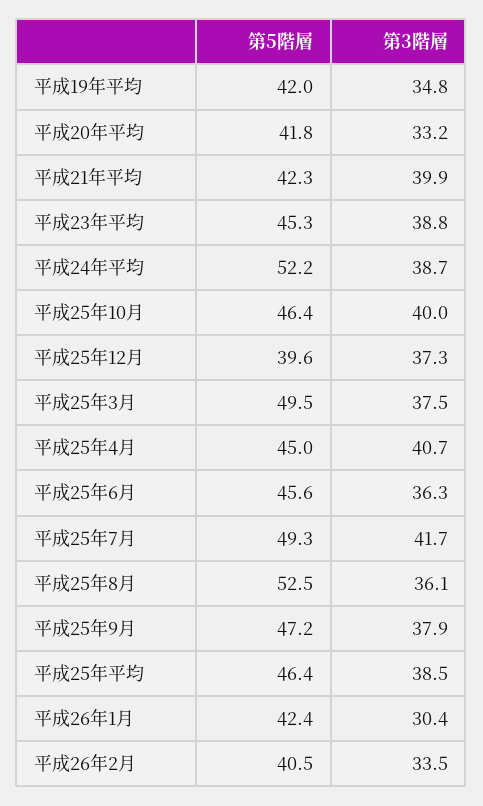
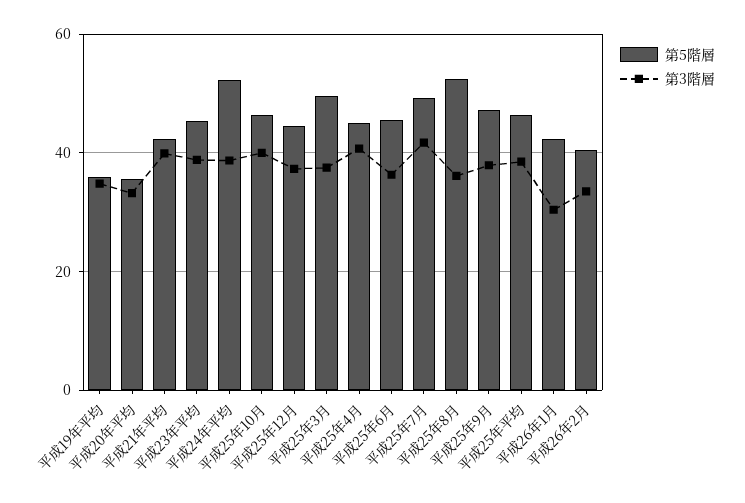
第5階層, 平成19年平均: 42 -> 36
第5階層, 平成20年平均: 41.8 -> 36
第5階層, 平成25年12月: 39.6 -> 44

